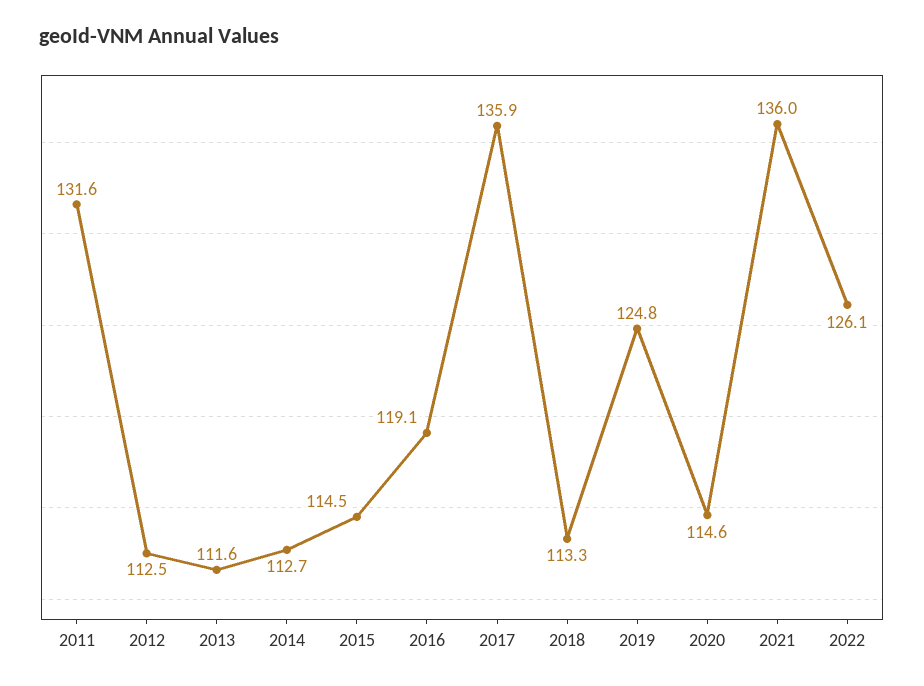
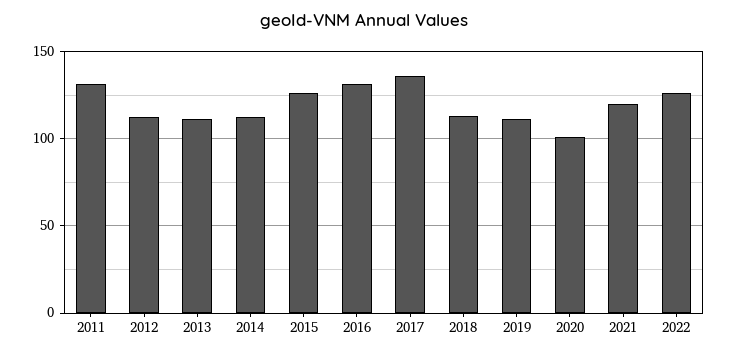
2015: 114.5 -> 125
2016: 119.1 -> 130
2019: 124.8 -> 110
2020: 114.6 -> 100
2021: 136 -> 120

